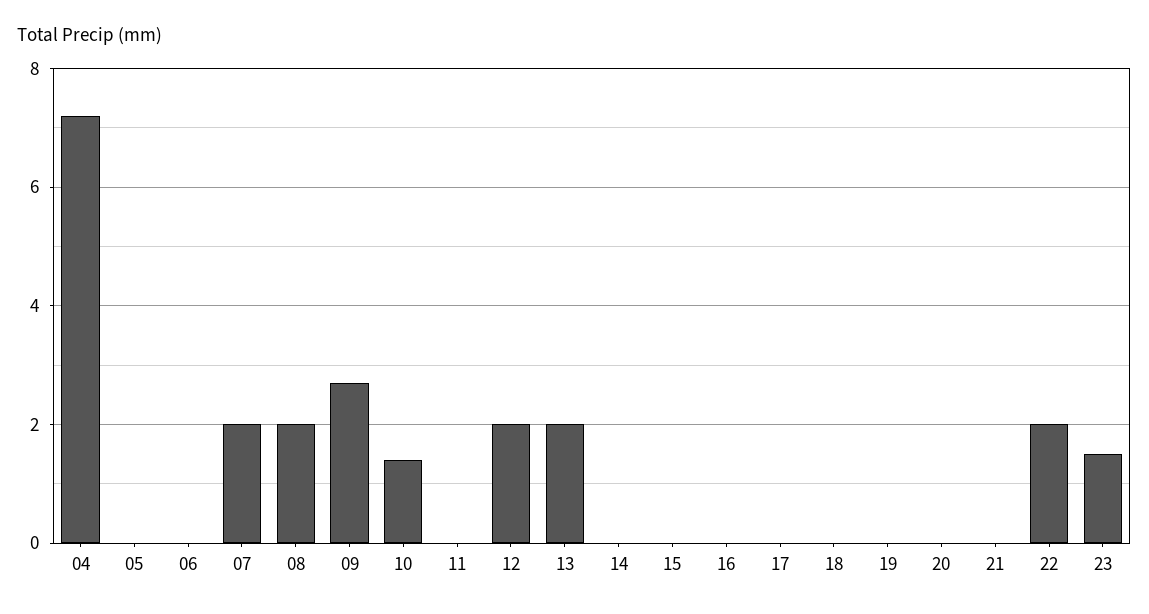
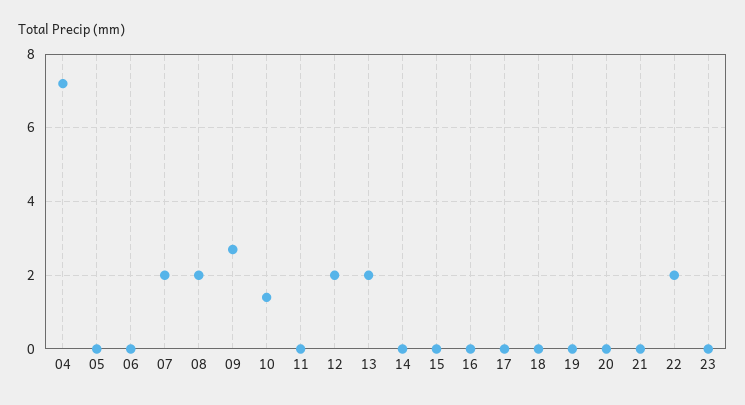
23: 1.5 -> 0

